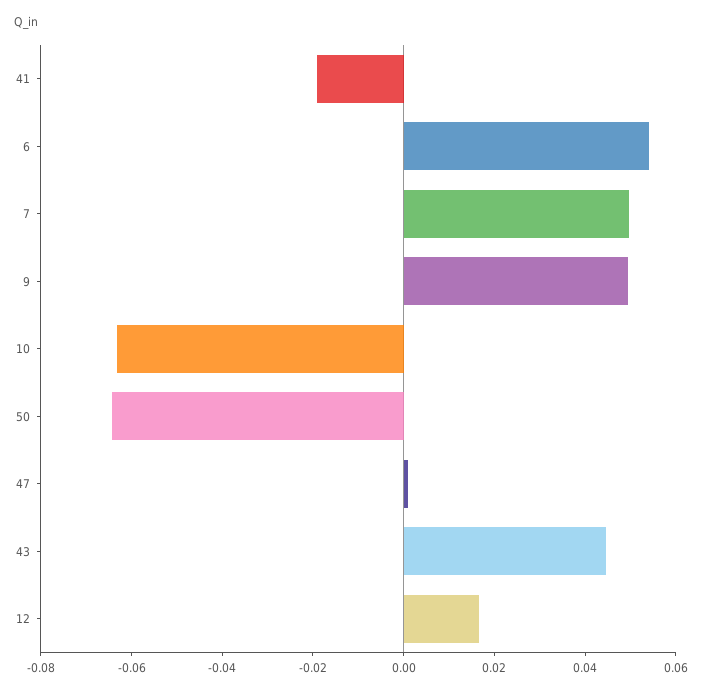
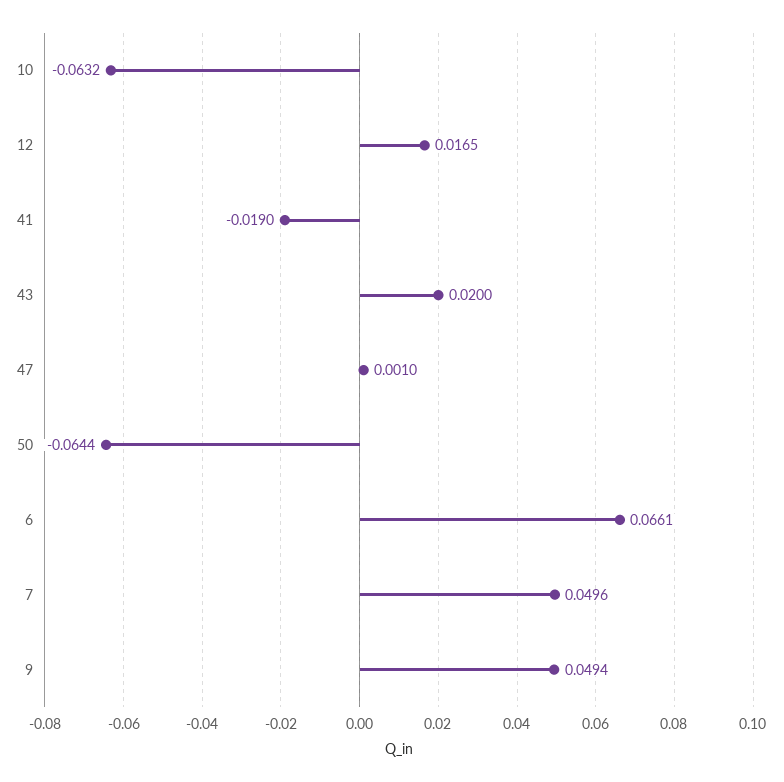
6: 0.055 -> 0.0661
43: 0.045 -> 0.02

